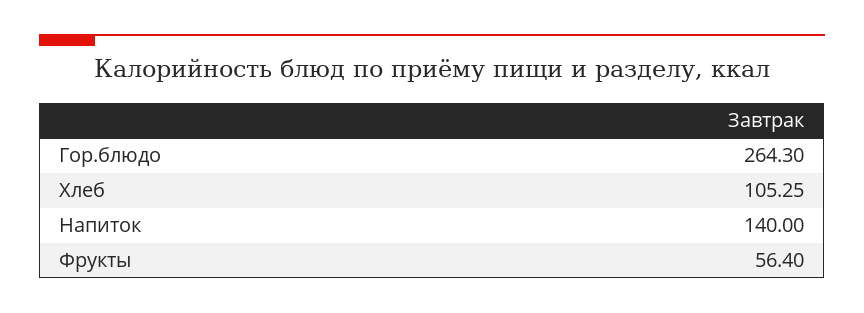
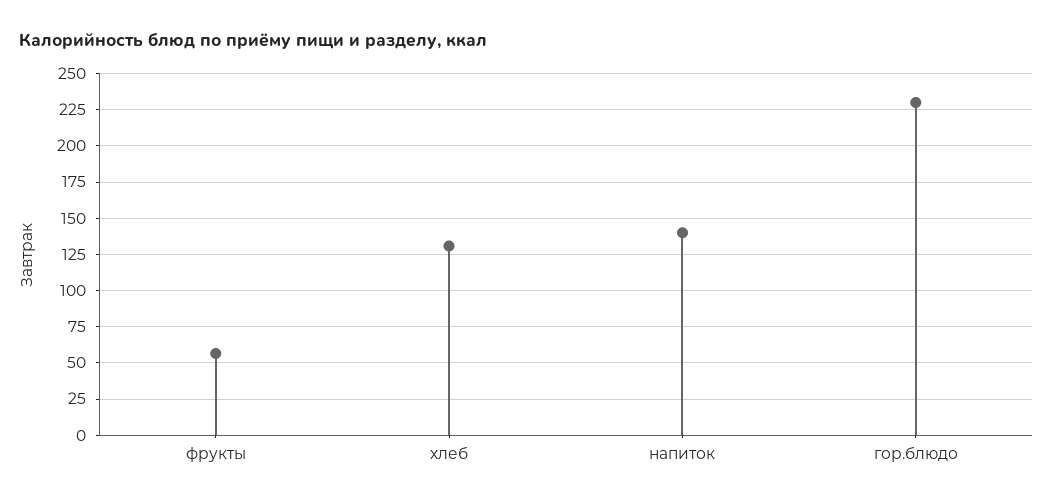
Гор.блюдо: 264.3 -> 230
Хлеб: 105.25 -> 130

